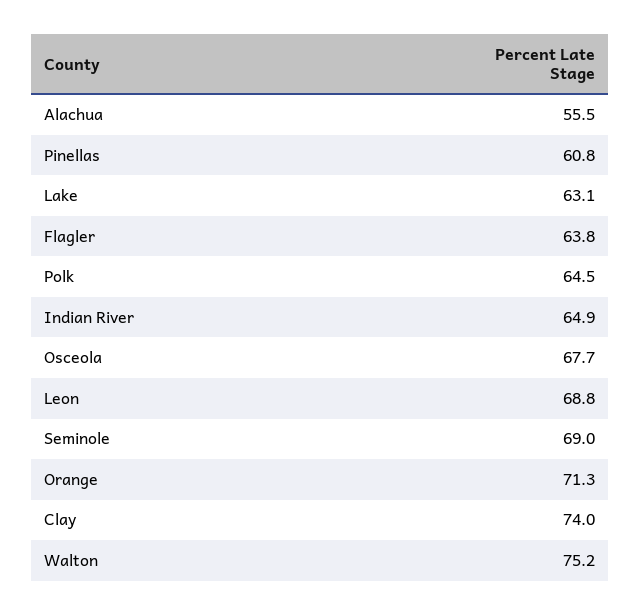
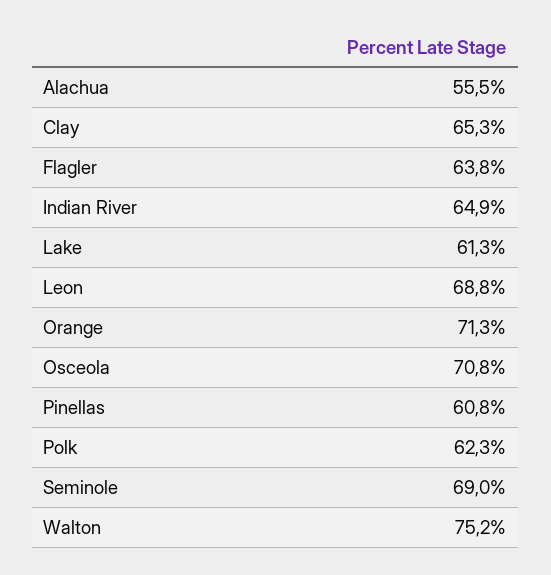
Lake: 63.1 -> 61.3
Polk: 64.5 -> 62.3
Osceola: 67.7 -> 70.8
Clay: 74 -> 65.3

